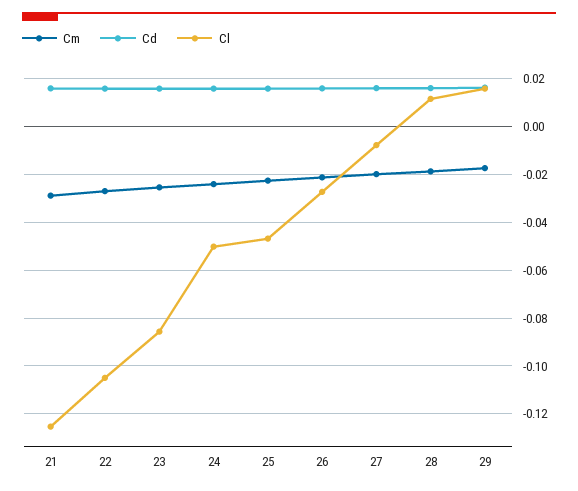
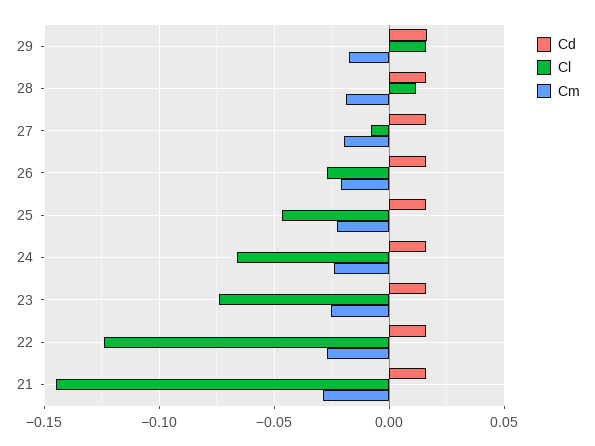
Cl, 21: -0.125 -> -0.145
Cl, 22: -0.105 -> -0.125
Cl, 23: -0.085 -> -0.075
Cl, 24: -0.05 -> -0.065

